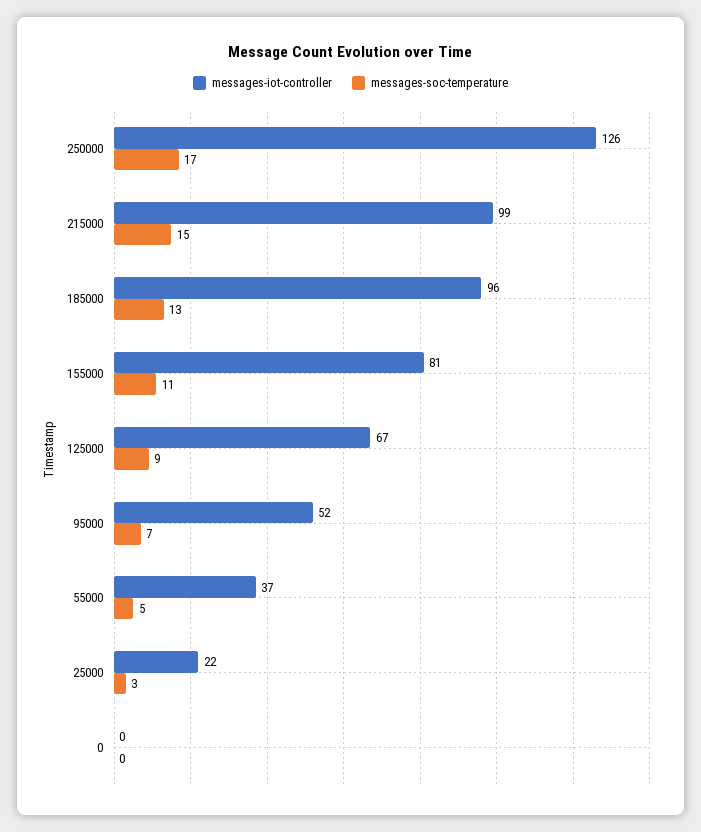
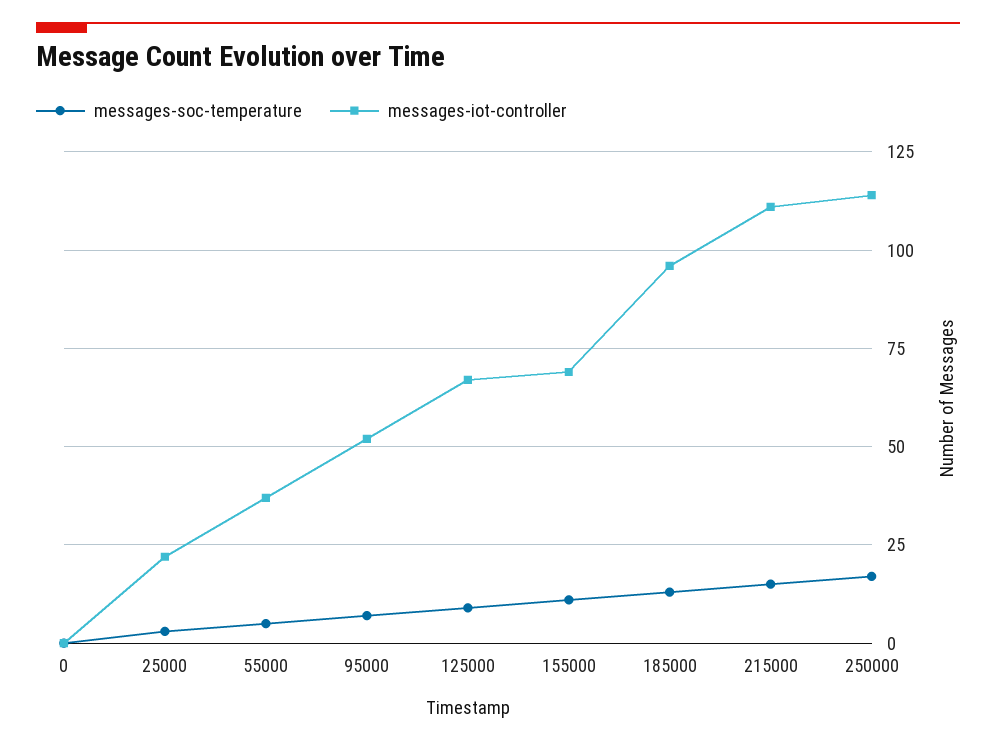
messages-iot-controller, 250000: 126 -> 115
messages-iot-controller, 215000: 99 -> 110
messages-iot-controller, 155000: 81 -> 70

